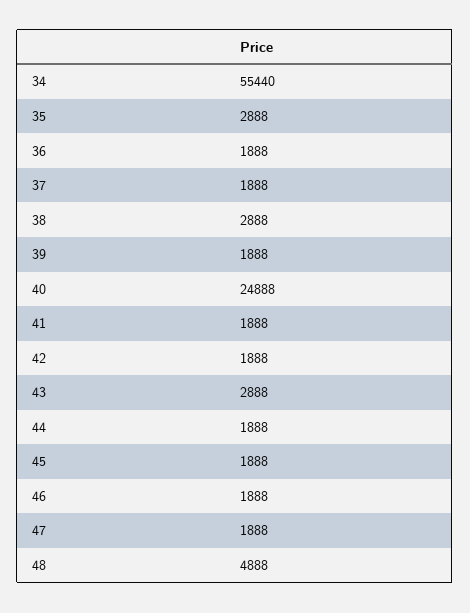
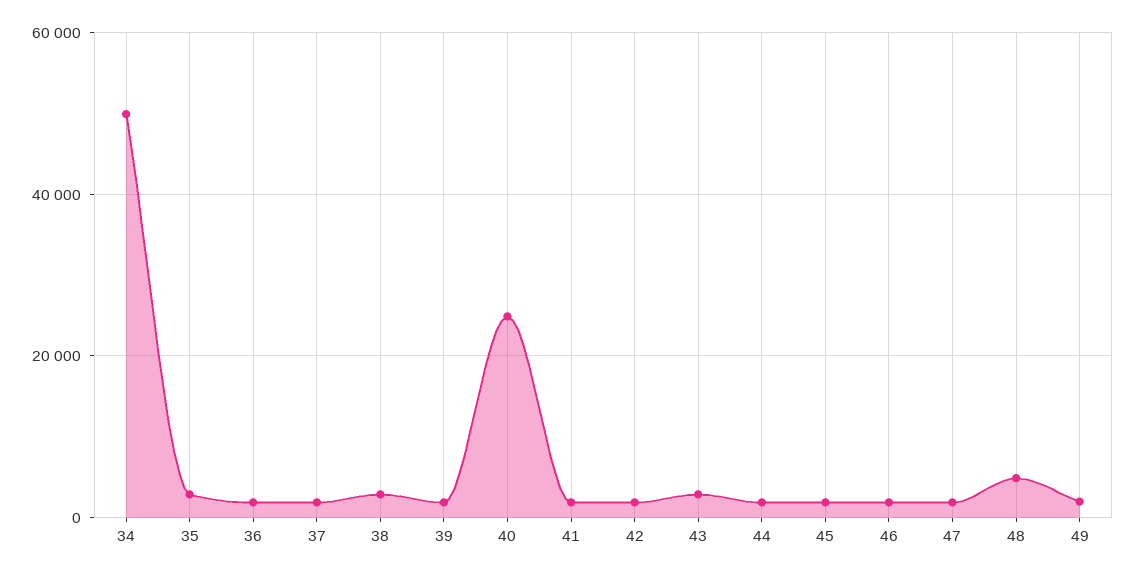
34: 55440 -> 50000
49: none -> 2000

